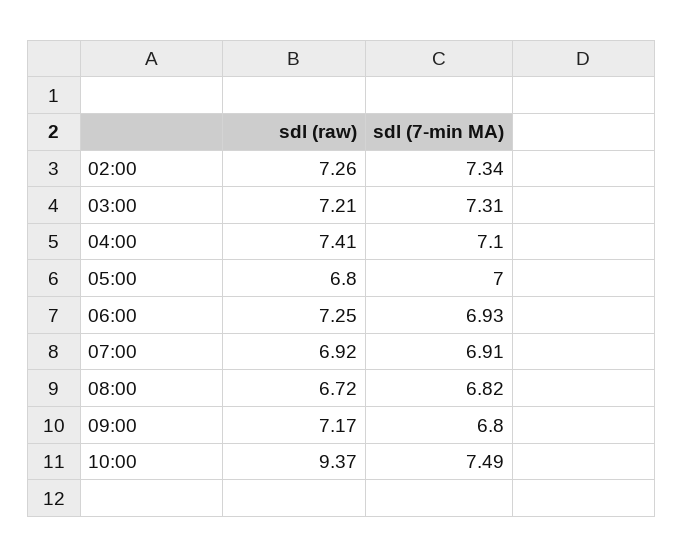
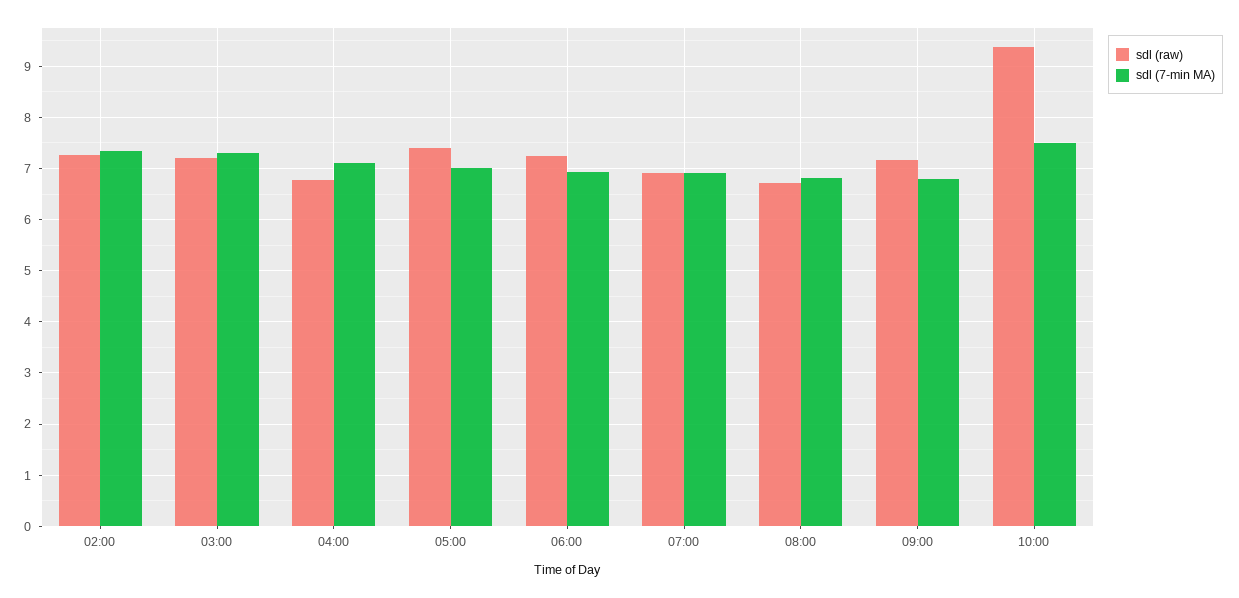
sdl (raw), 04:00: 7.41 -> 6.8
sdl (raw), 05:00: 6.8 -> 7.4

